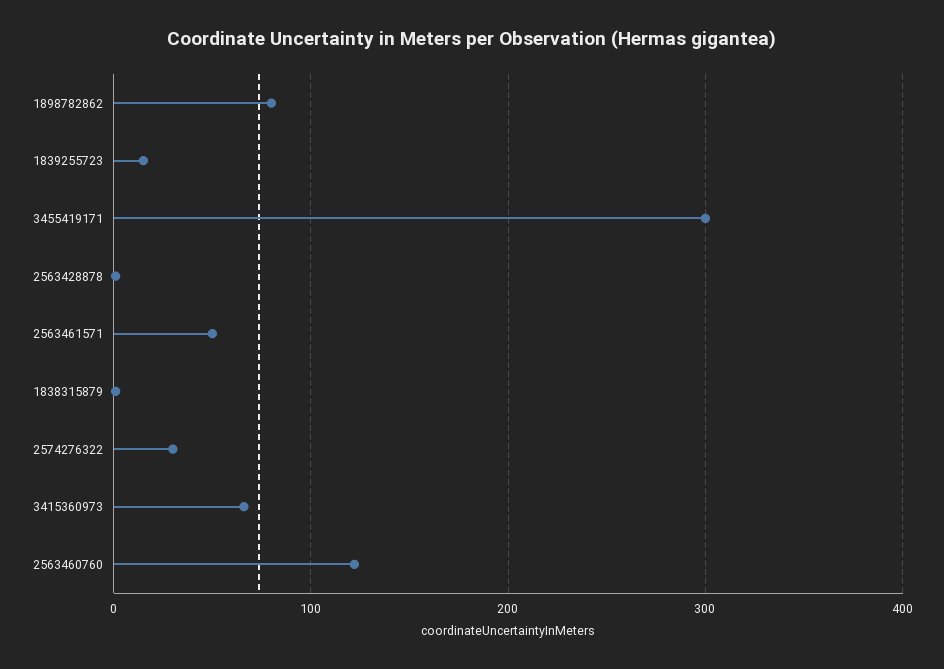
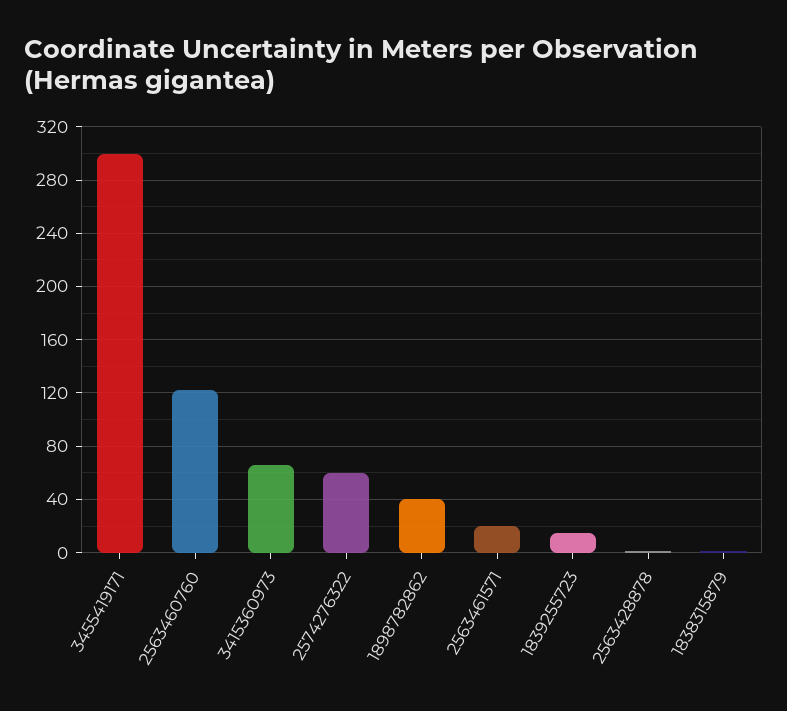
1898782862: 80 -> 40
2563461571: 50 -> 20
2574276322: 30 -> 60

